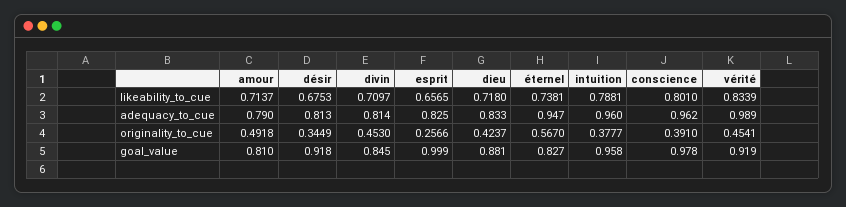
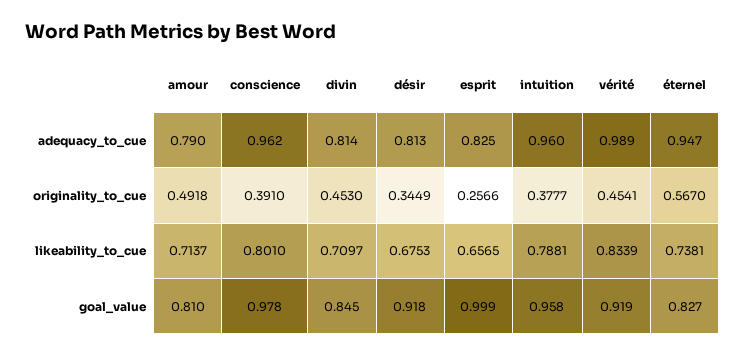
dieu, likeability_to_cue: 0.718 -> none
dieu, adequacy_to_cue: 0.833 -> none
dieu, originality_to_cue: 0.4237 -> none
dieu, goal_value: 0.881 -> none

